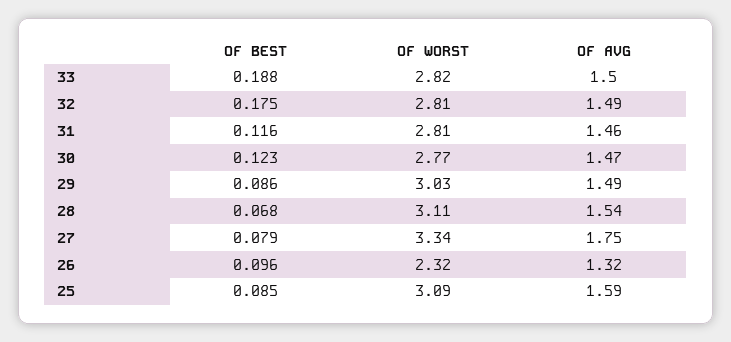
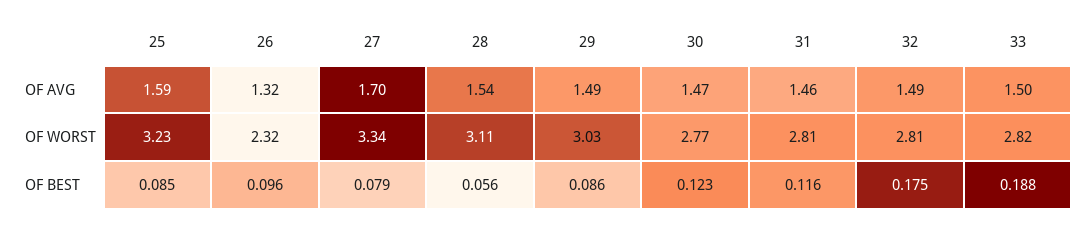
OF BEST, 28: 0.068 -> 0.056
OF AVG, 27: 1.75 -> 1.7
OF WORST, 25: 3.09 -> 3.23

